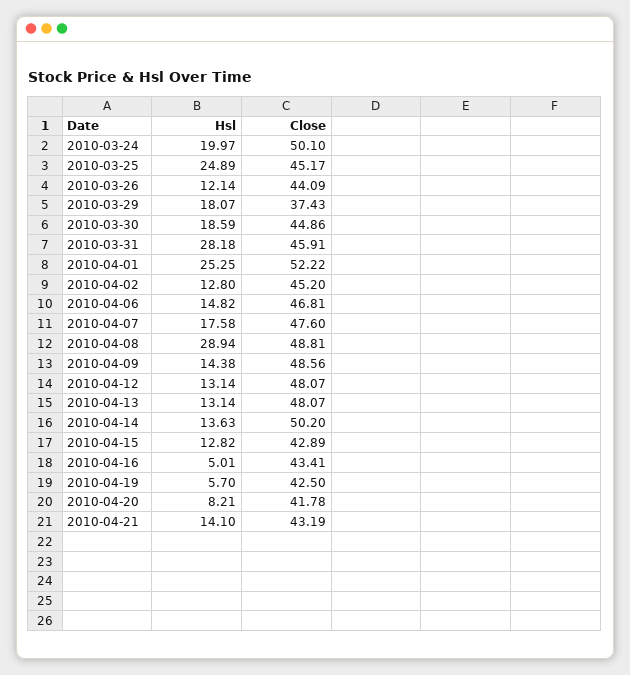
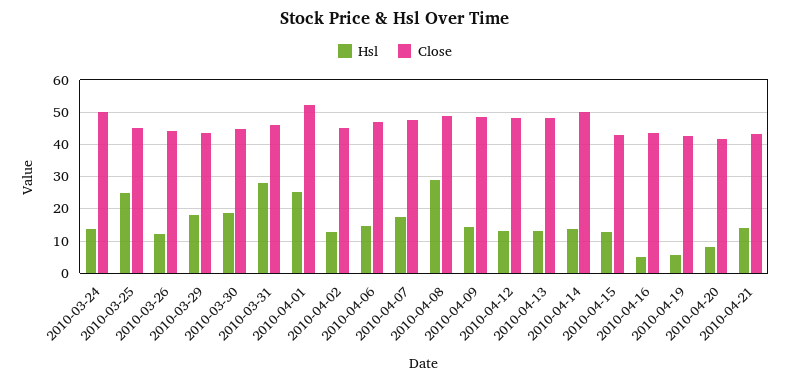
Hsl, 2010-03-24: 19.97 -> 14
Close, 2010-03-29: 37.43 -> 44

